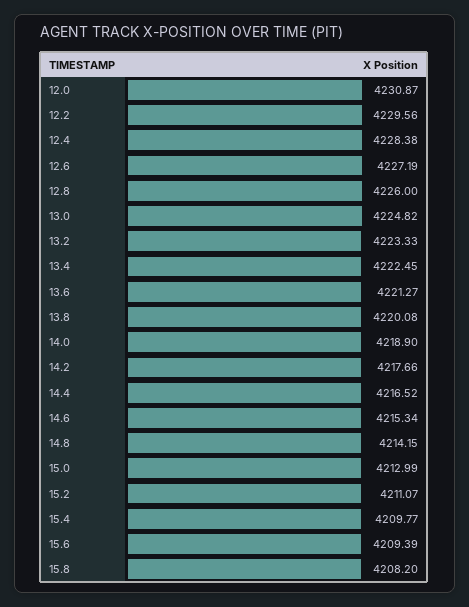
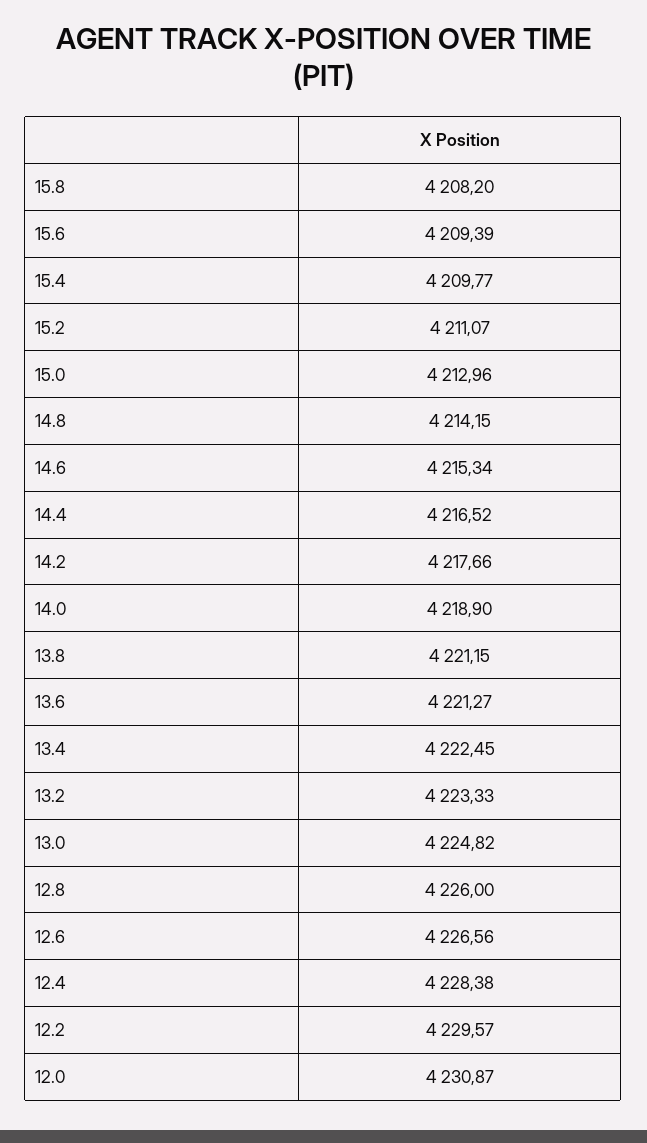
12.2: 4229.56 -> 4229.57
12.6: 4227.19 -> 4226.56
13.8: 4220.08 -> 4221.15
15.0: 4212.99 -> 4212.96

